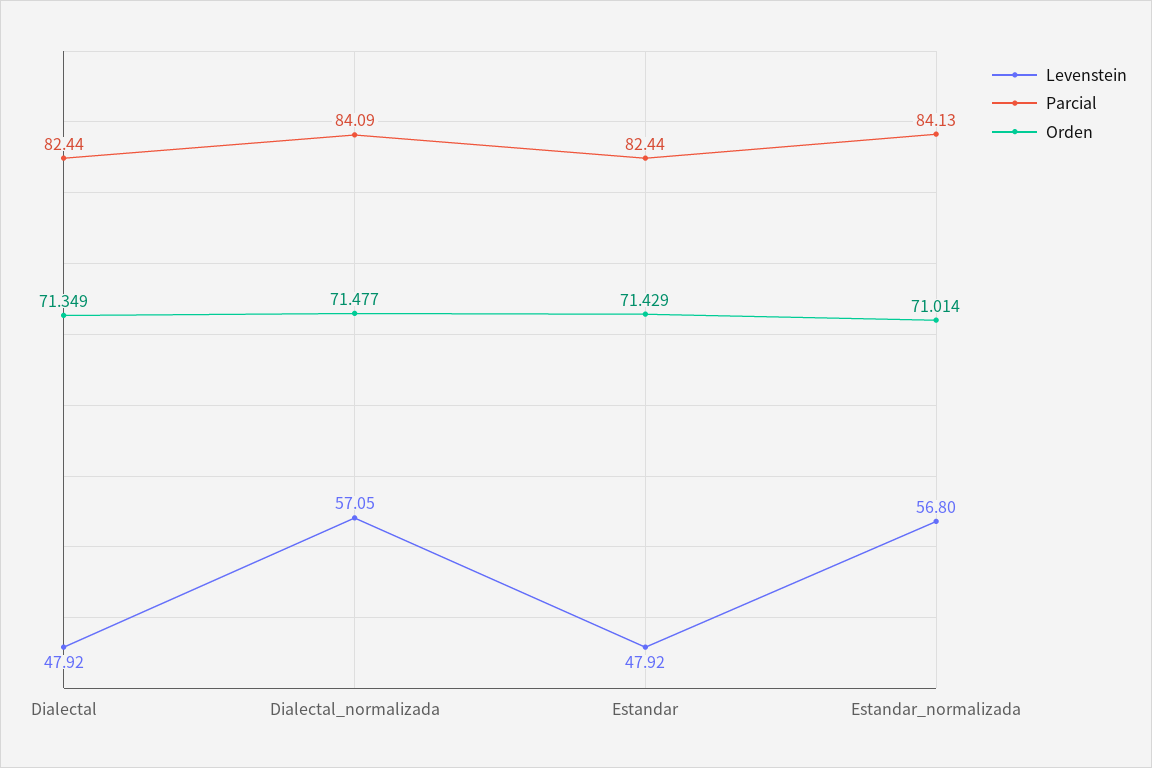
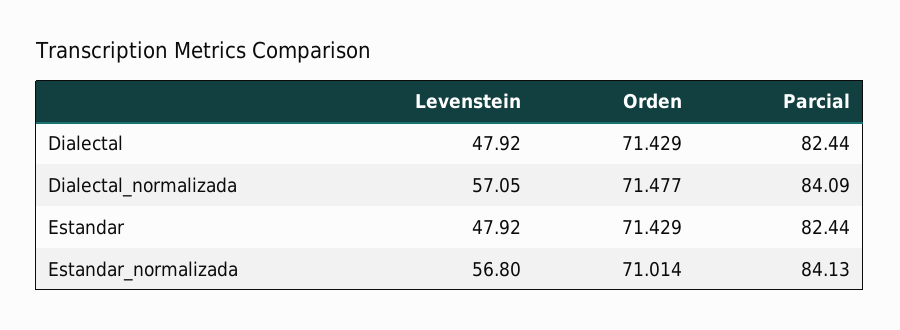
Orden, Dialectal: 71.349 -> 71.429

